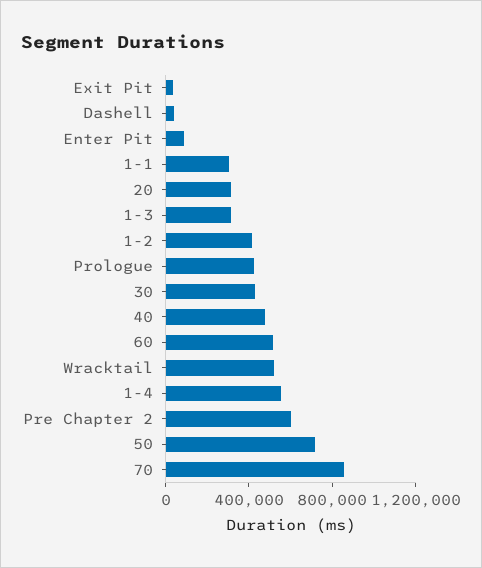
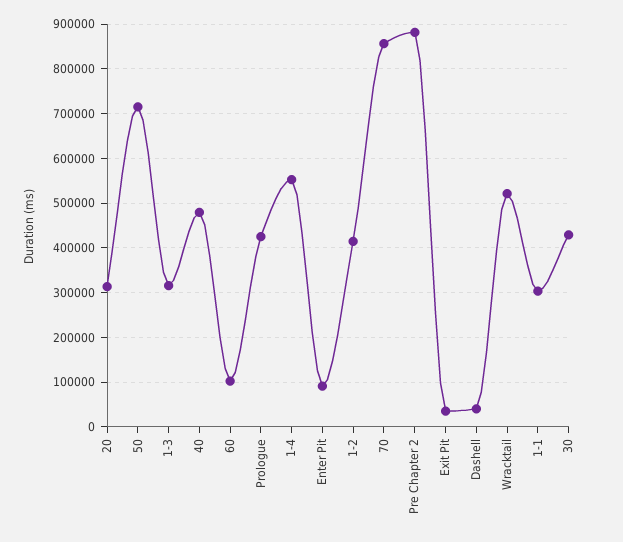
60: 500000 -> 100000
Pre Chapter 2: 600000 -> 880000

